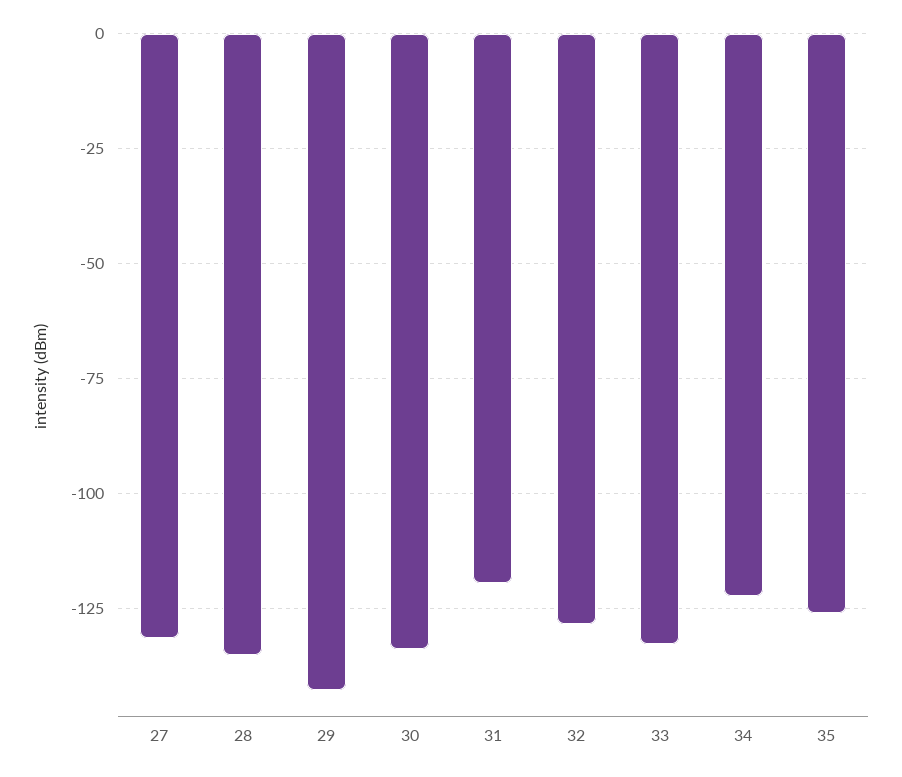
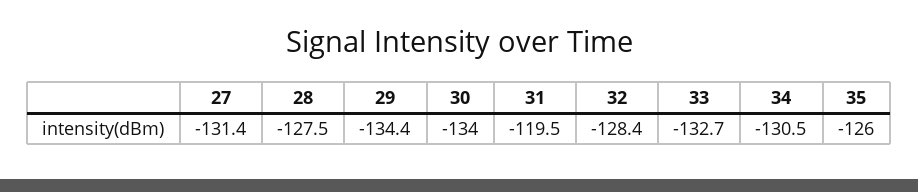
28: -135 -> -127.5
29: -142.5 -> -134.4
34: -122.5 -> -130.5

